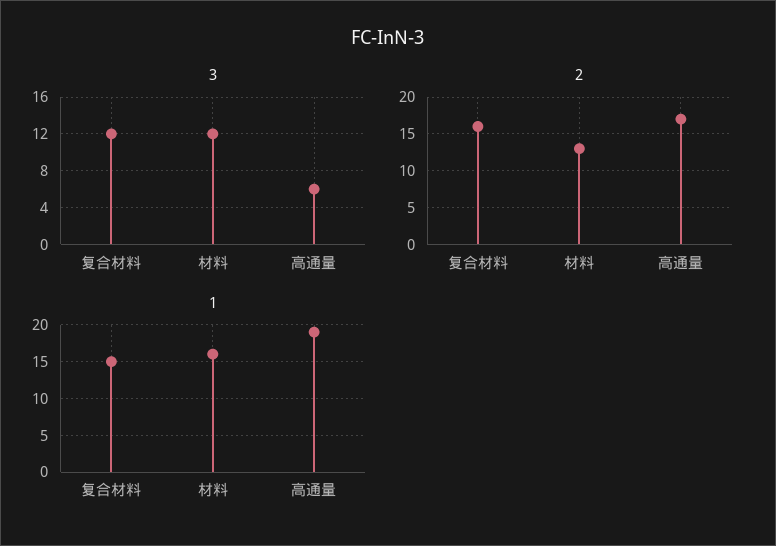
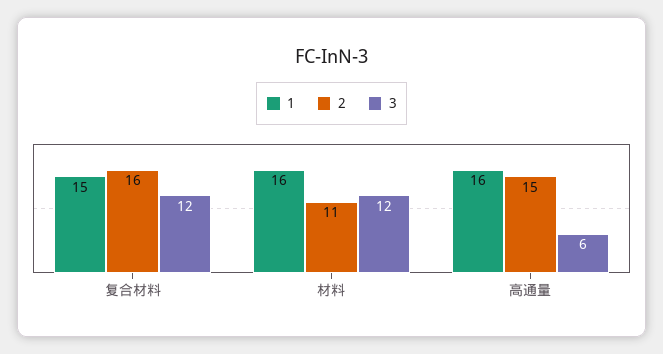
2, 材料: 13 -> 11
2, 高通量: 17 -> 15
1, 高通量: 19 -> 16

